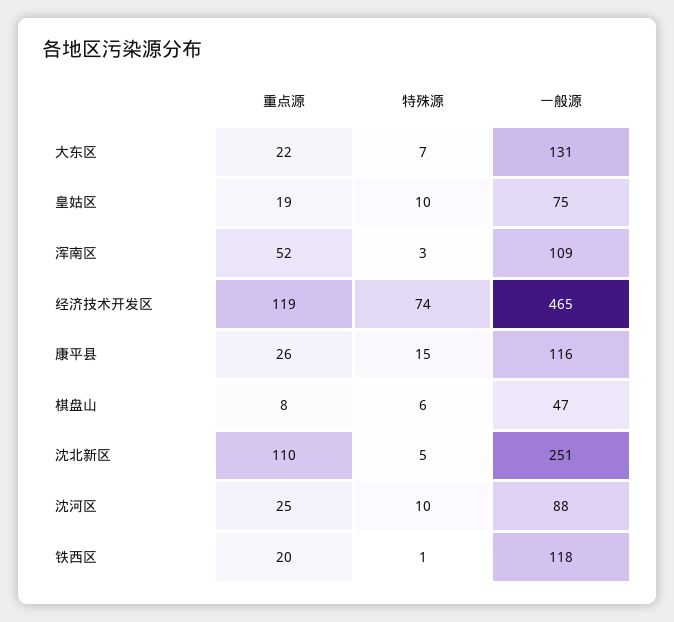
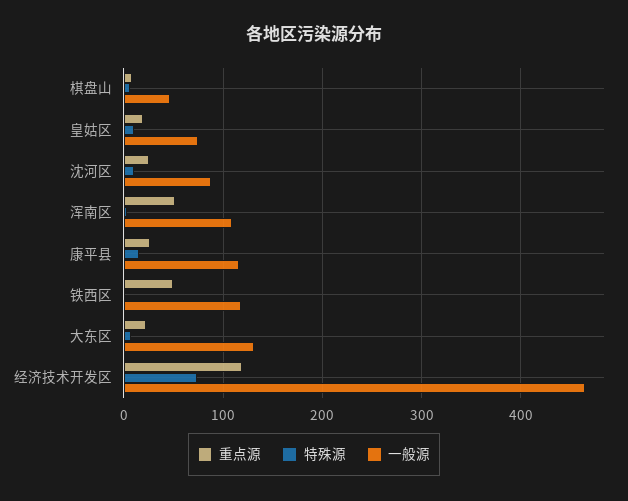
重点源, 沈北新区: 110 -> none
特殊源, 沈北新区: 5 -> none
一般源, 沈北新区: 251 -> none
重点源, 铁西区: 20 -> 50

